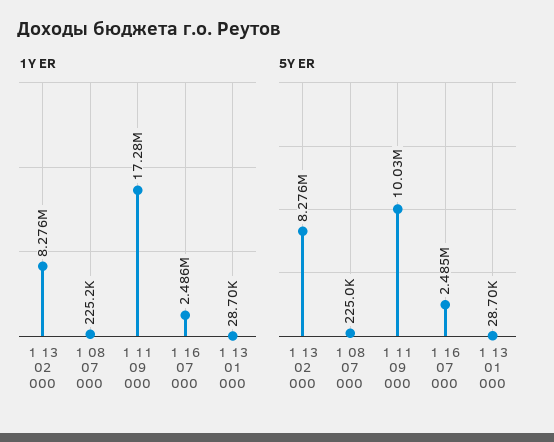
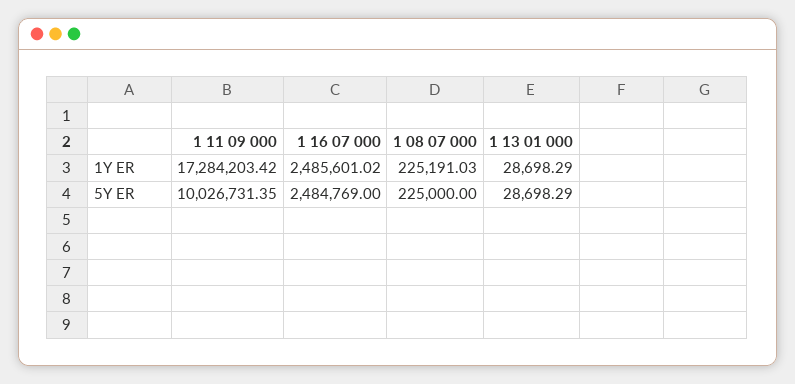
1Y ER, 1 13 02 000: 8276000 -> none
5Y ER, 1 13 02 000: 8276000 -> none

